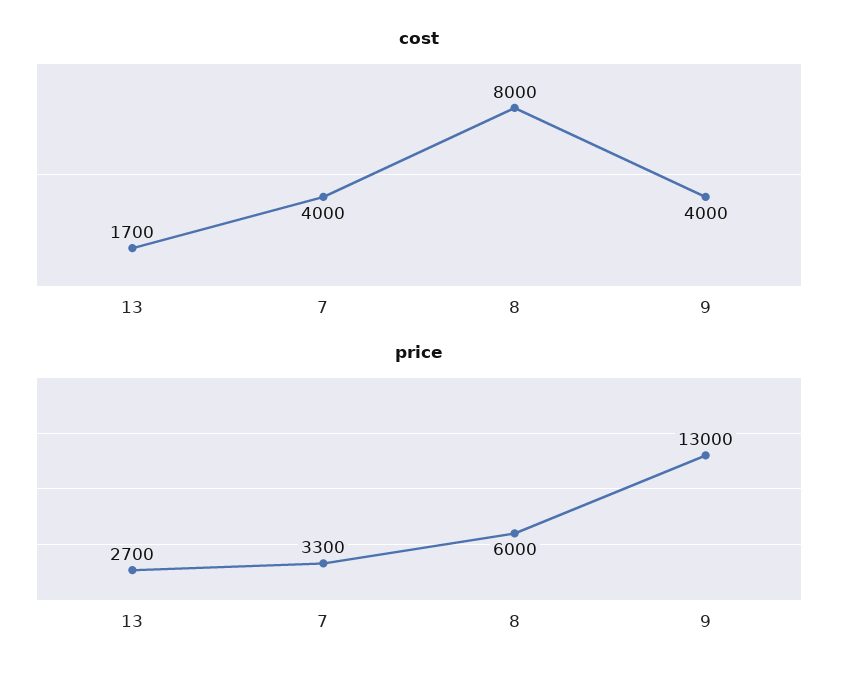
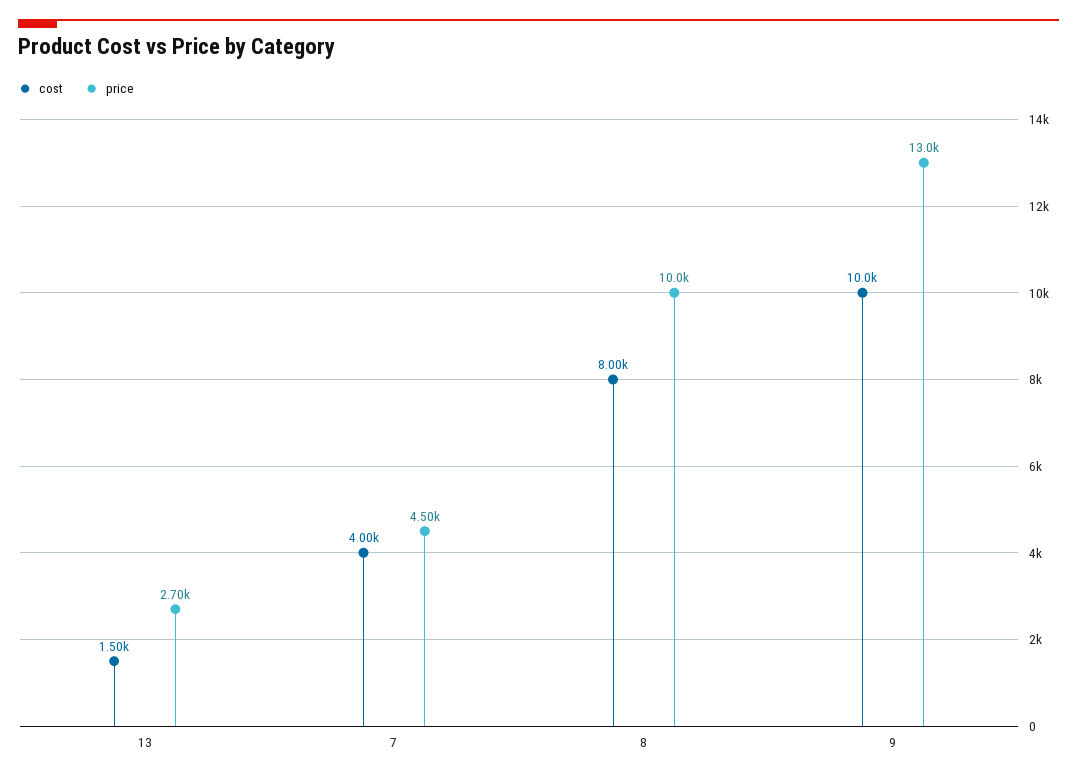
cost, 13: 1700 -> 1500
cost, 9: 4000 -> 10000
price, 7: 3300 -> 4500
price, 8: 6000 -> 10000

